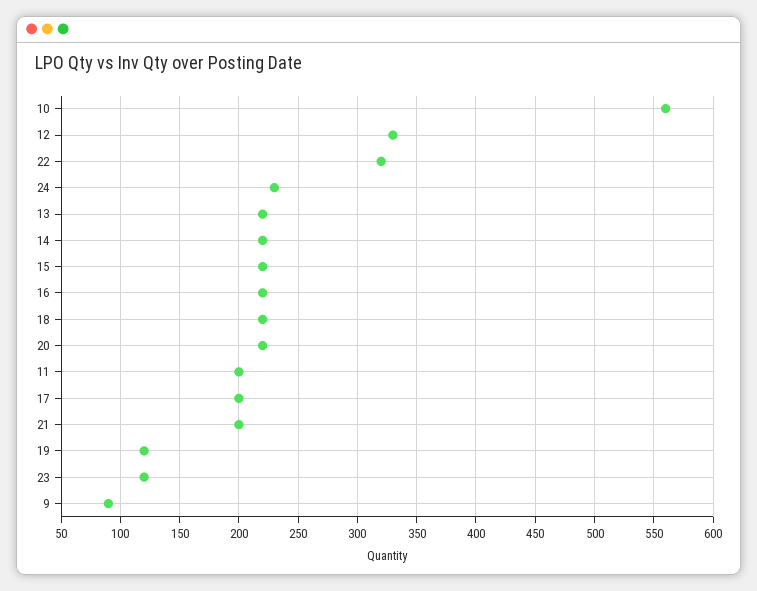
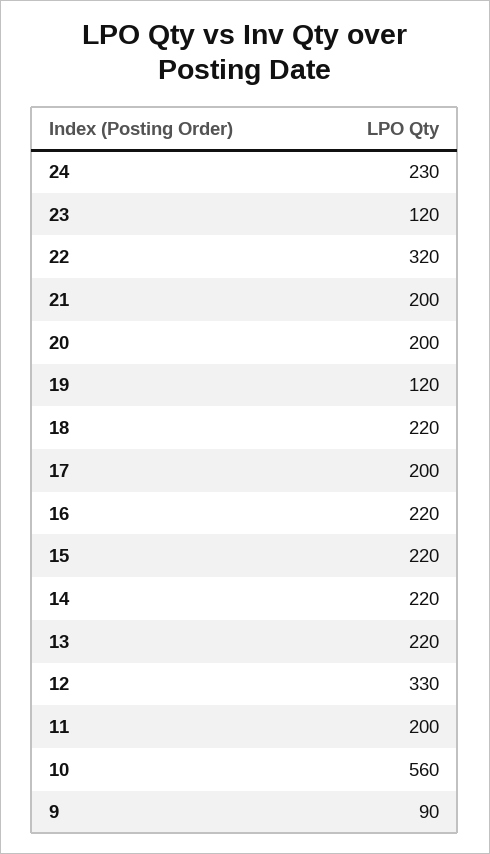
20: 220 -> 200

